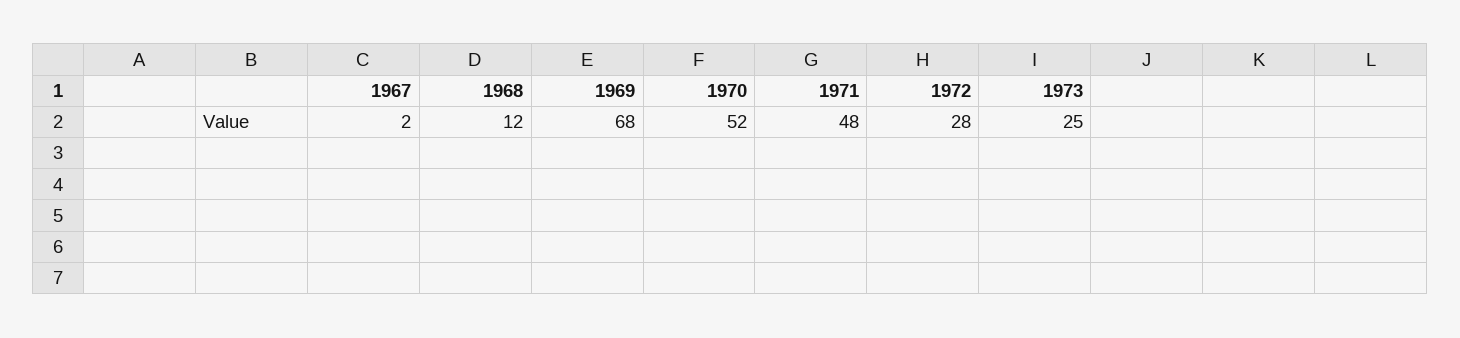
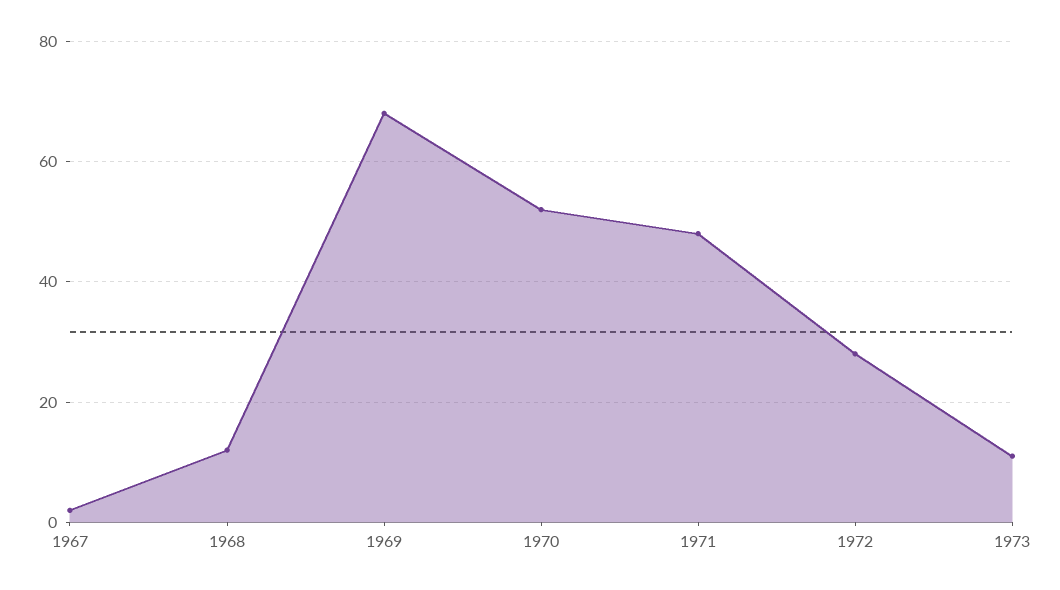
1973: 25 -> 10

